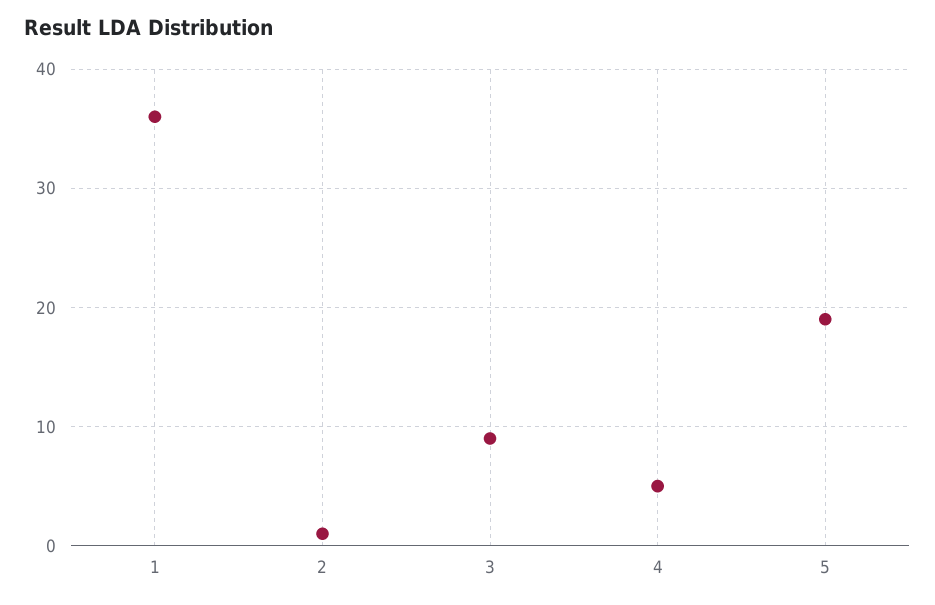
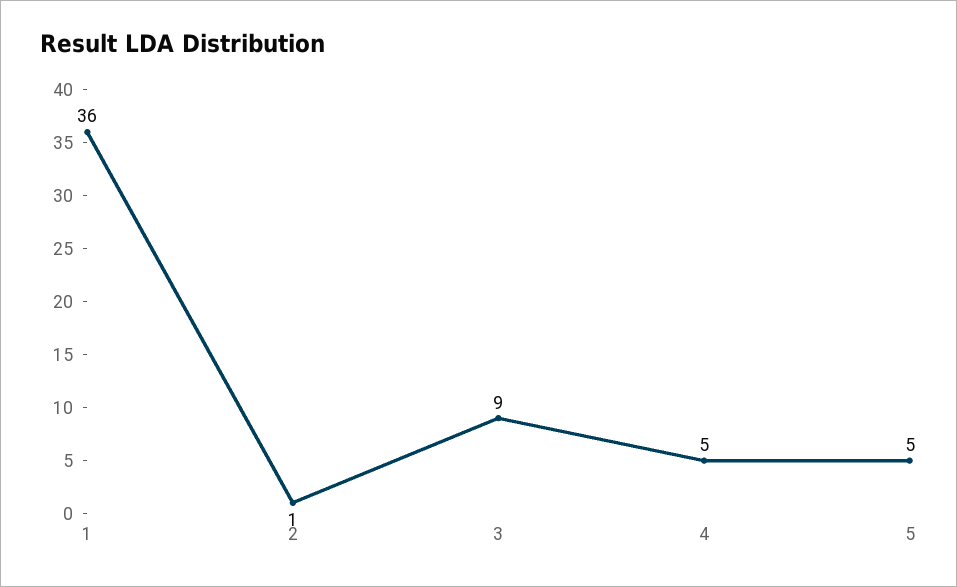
5: 19 -> 5

